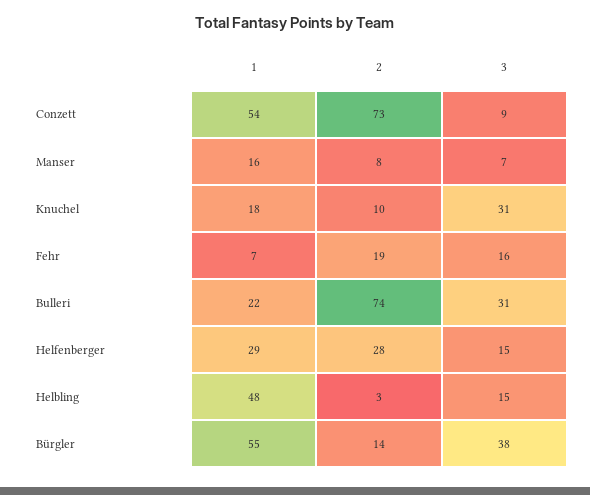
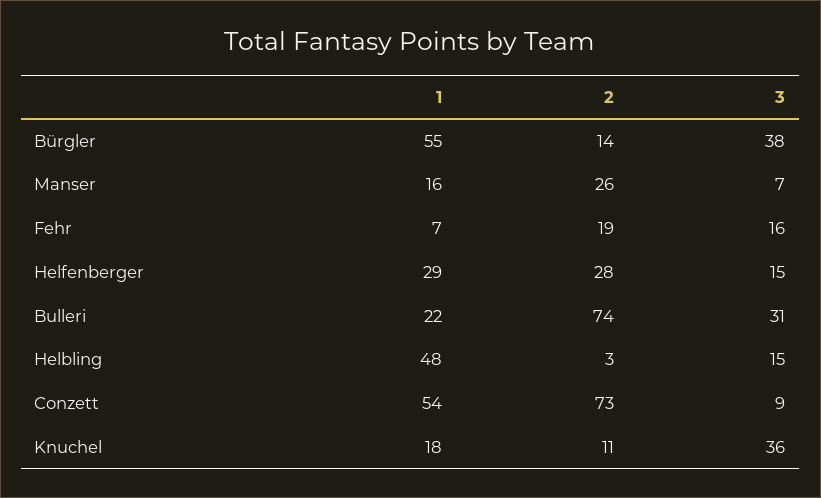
2, Manser: 8 -> 26
2, Knuchel: 10 -> 11
3, Knuchel: 31 -> 36

